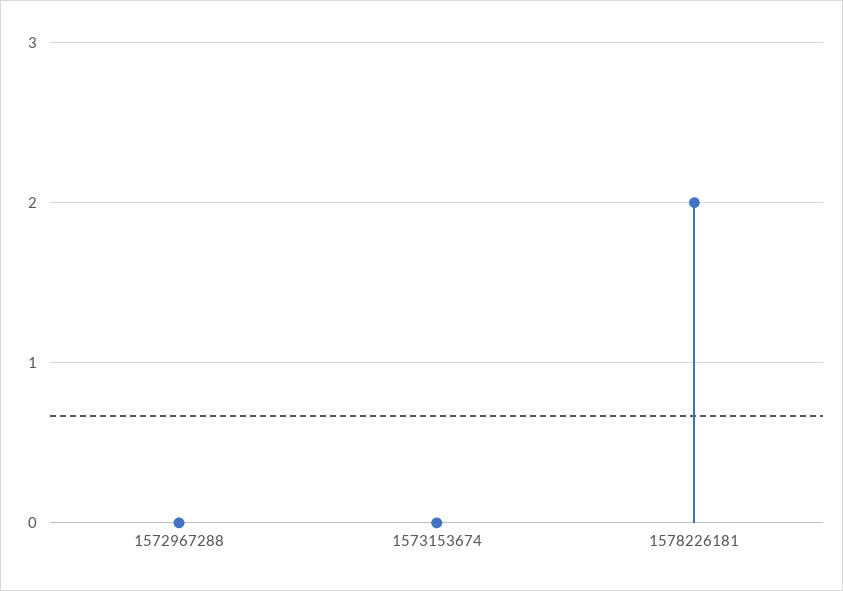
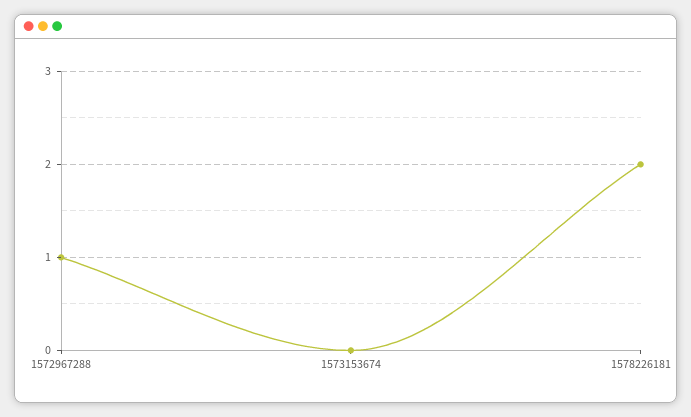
1572967288: 0 -> 1

